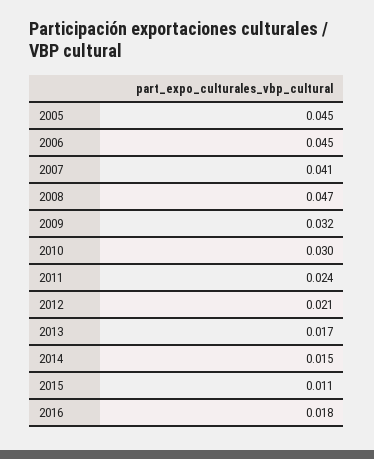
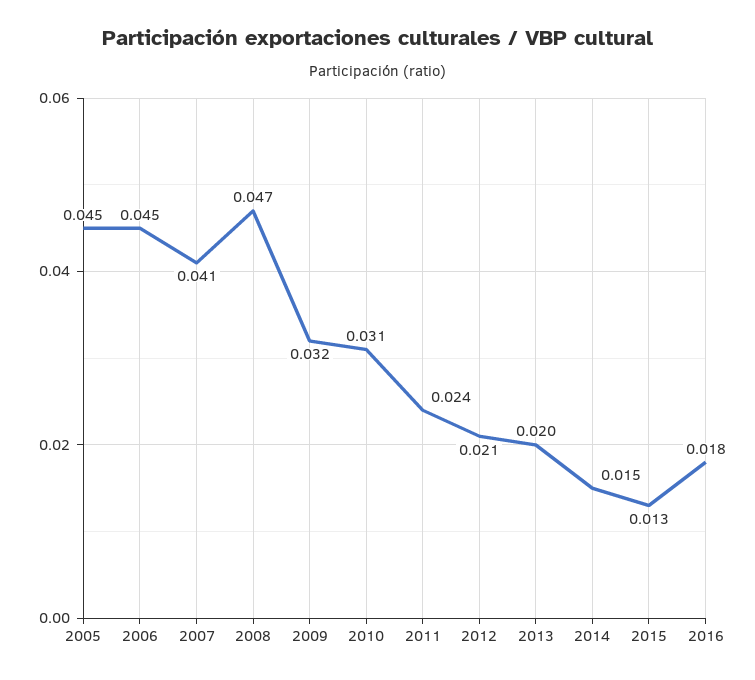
2010: 0.03 -> 0.031
2013: 0.017 -> 0.02
2015: 0.011 -> 0.013

